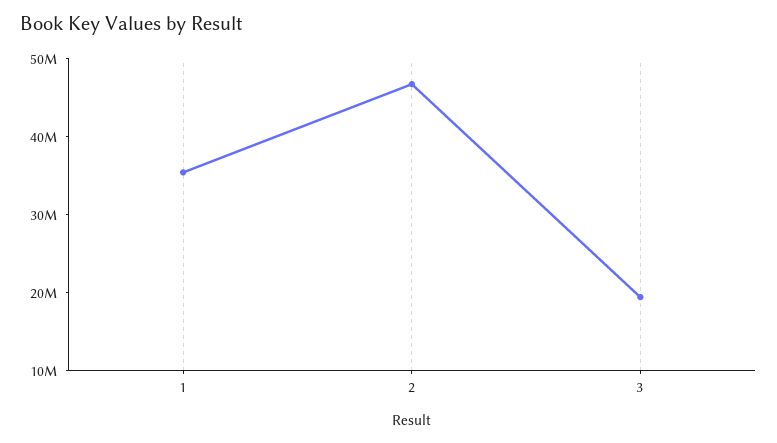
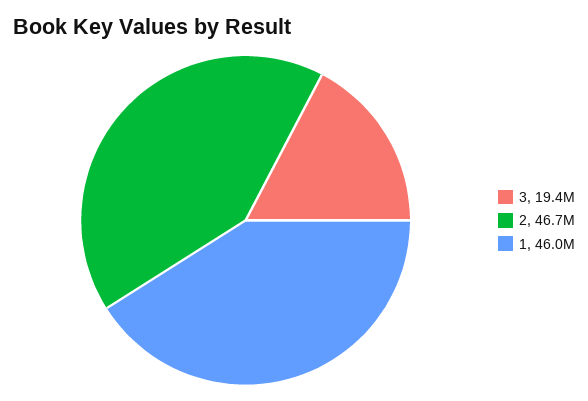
1: 36000000 -> 46000000

